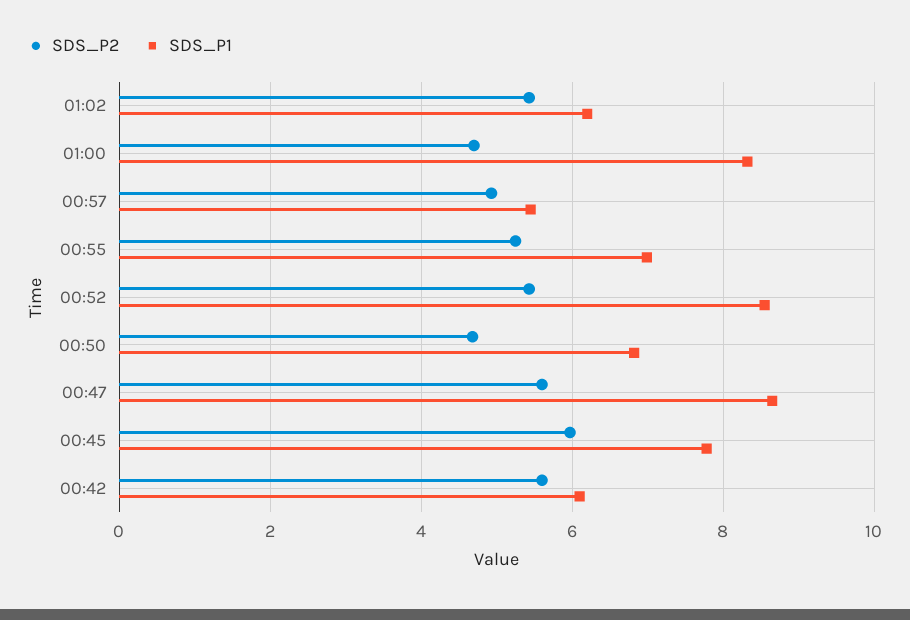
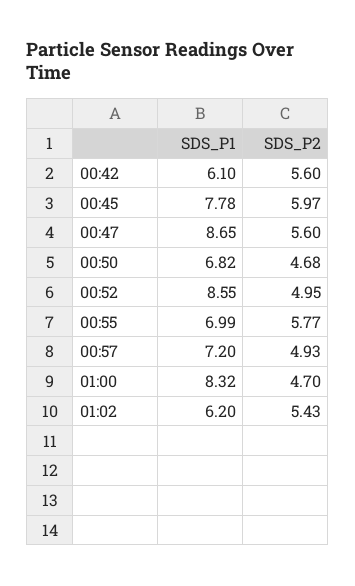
SDS_P1, 00:57: 5.4 -> 7.2
SDS_P2, 00:55: 5.2 -> 5.77
SDS_P2, 00:52: 5.4 -> 4.95

